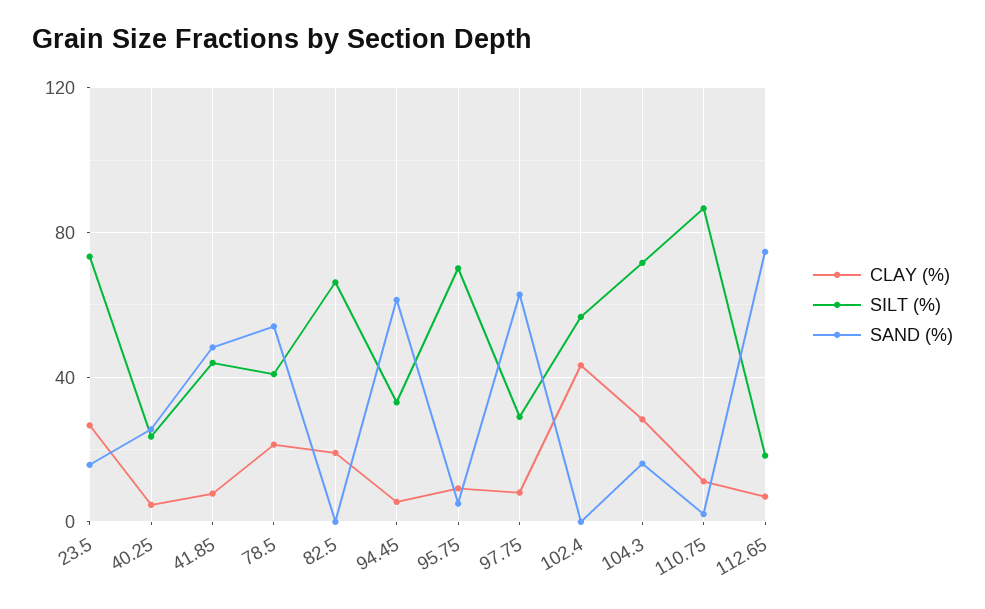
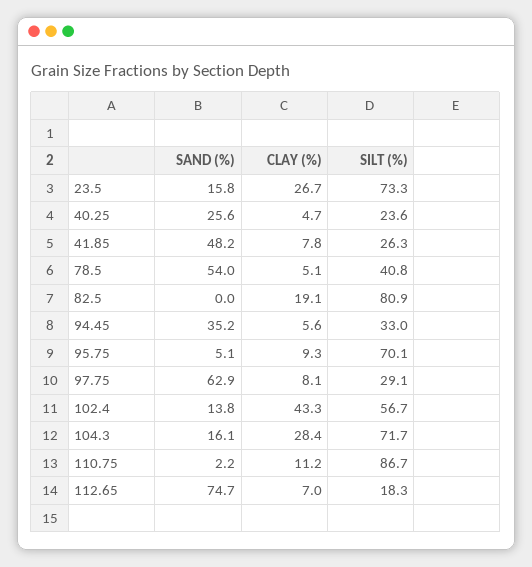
SILT (%), 41.85: 45 -> 26.3
CLAY (%), 78.5: 20 -> 5.1
SILT (%), 82.5: 65 -> 80.9
SAND (%), 94.45: 60 -> 35.2
SAND (%), 102.4: 0 -> 13.8

